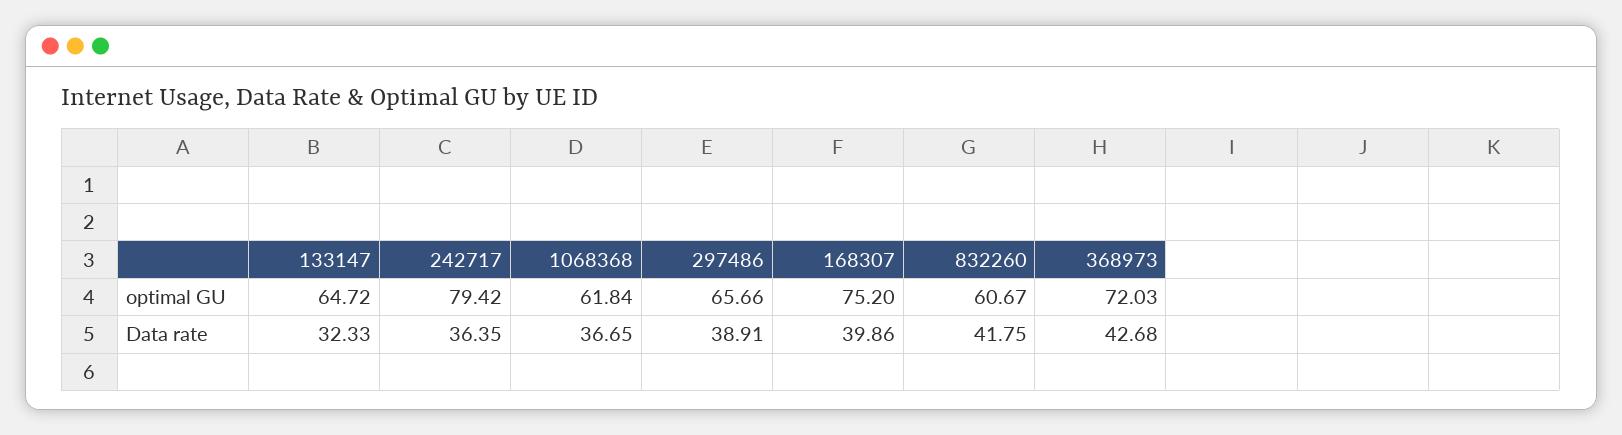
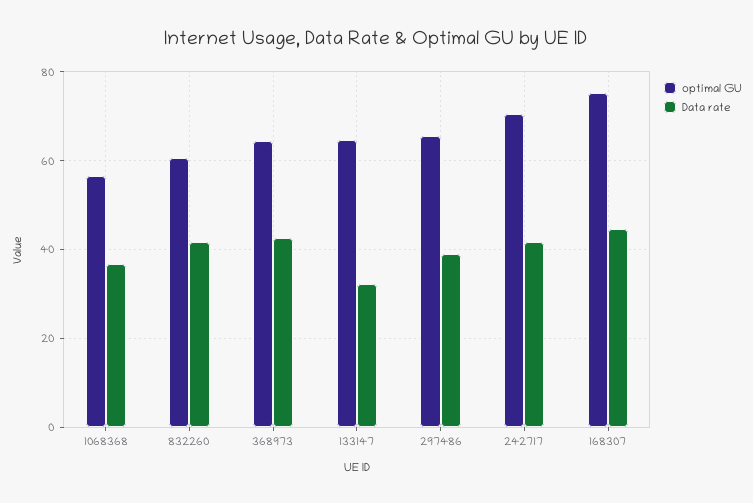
optimal GU, 242717: 79.42 -> 70
optimal GU, 1068368: 61.84 -> 56
optimal GU, 368973: 72.03 -> 64
Data rate, 242717: 36.35 -> 42
Data rate, 168307: 39.86 -> 44

